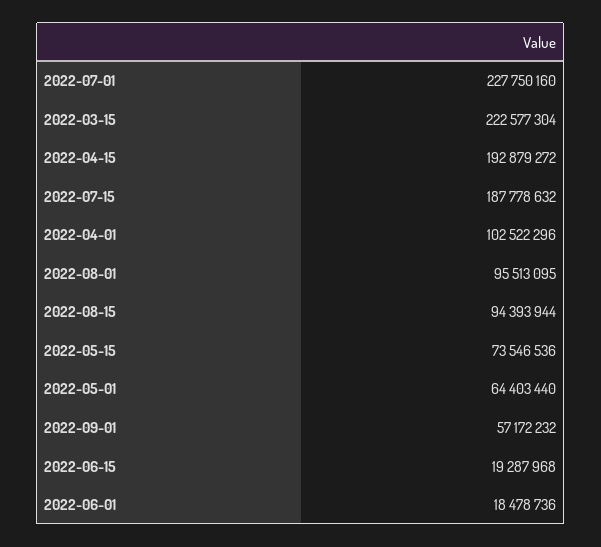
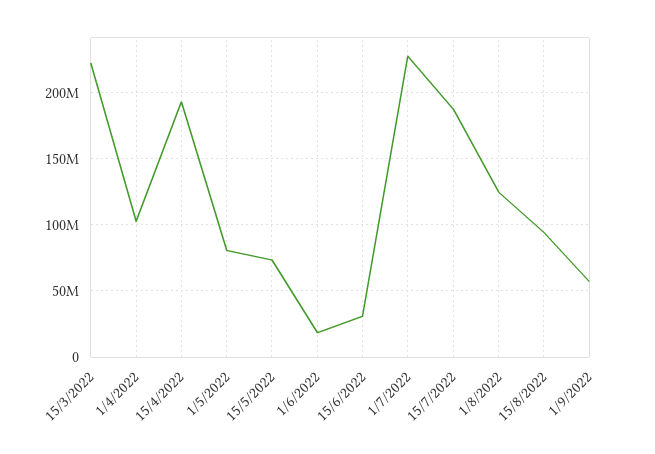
2022-08-01: 95513095 -> 125000000
2022-05-01: 64403440 -> 80000000
2022-06-15: 19287968 -> 30000000

